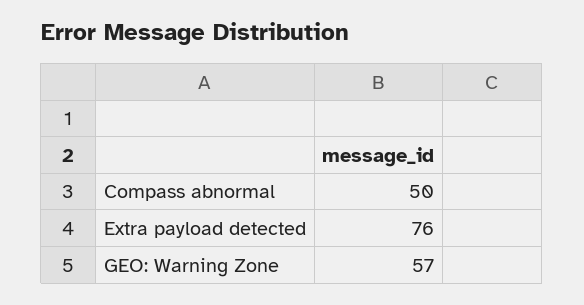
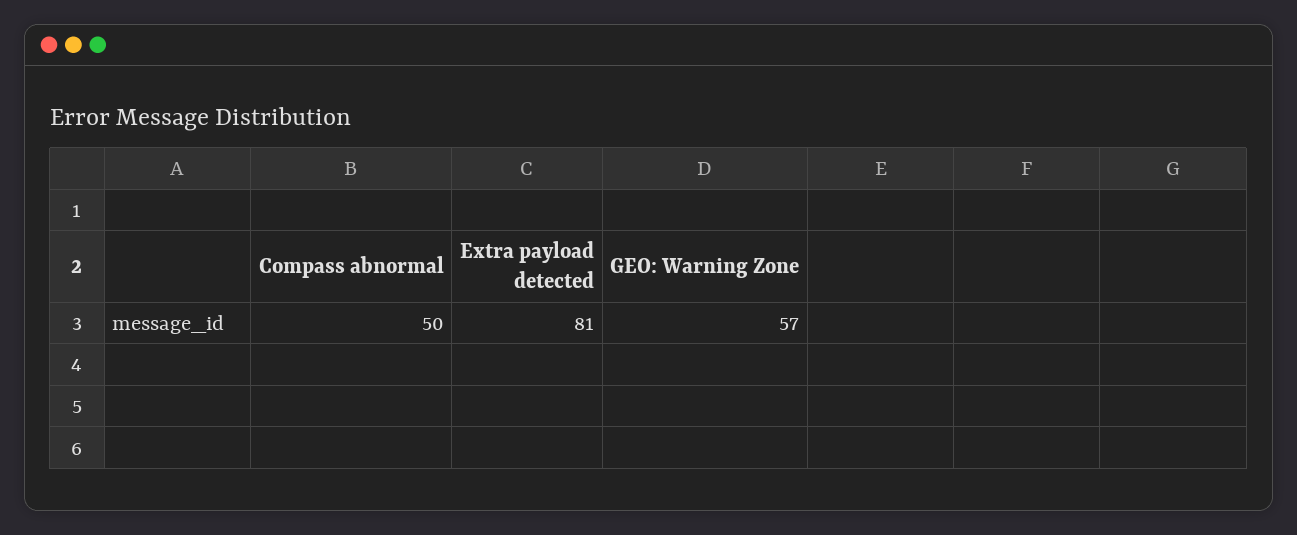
Extra payload detected: 76 -> 81

